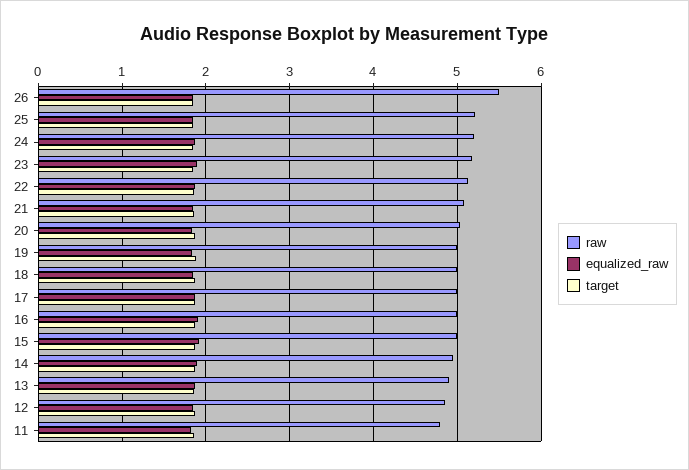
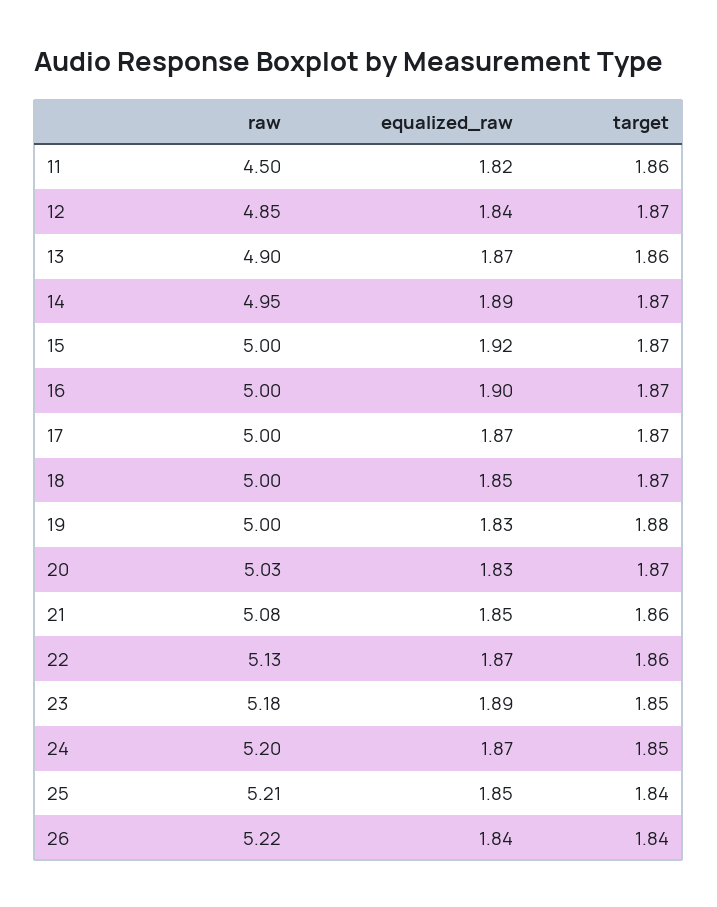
raw, 26: 5.5 -> 5.22
raw, 11: 4.8 -> 4.5

